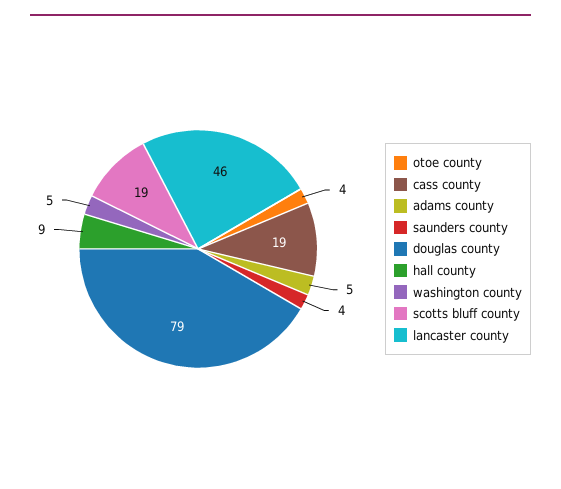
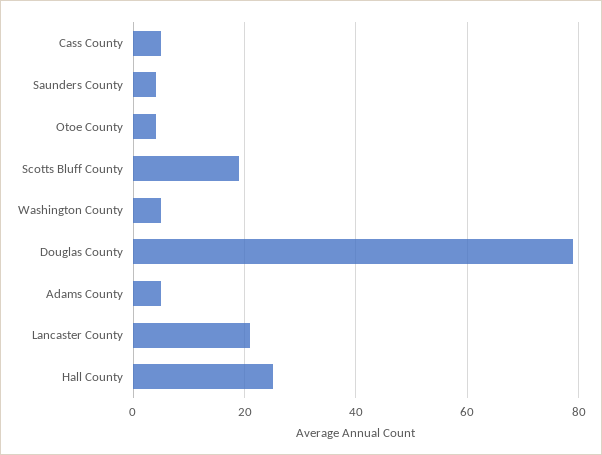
cass county: 19 -> 5
hall county: 9 -> 25
lancaster county: 46 -> 20

